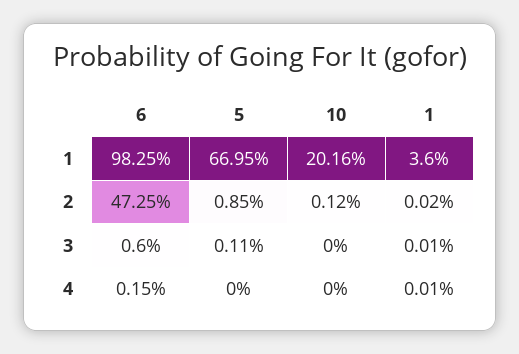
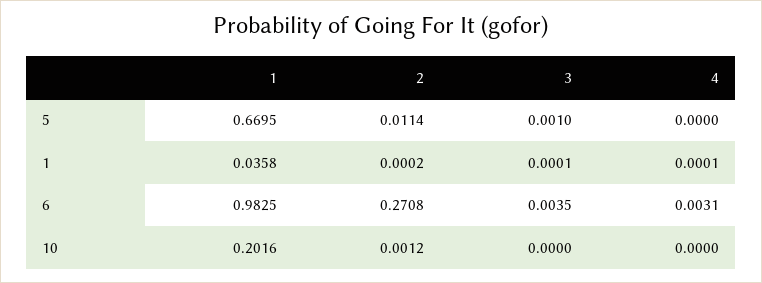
1, 1: 0.036 -> 0.0358
6, 2: 0.4725 -> 0.2708
5, 2: 0.0085 -> 0.0114
6, 3: 0.006 -> 0.0035
5, 3: 0.0011 -> 0.001
6, 4: 0.0015 -> 0.0031

